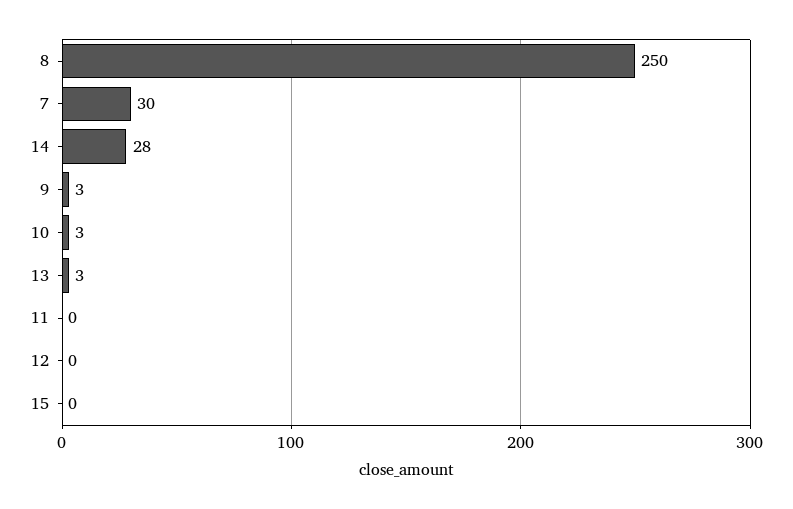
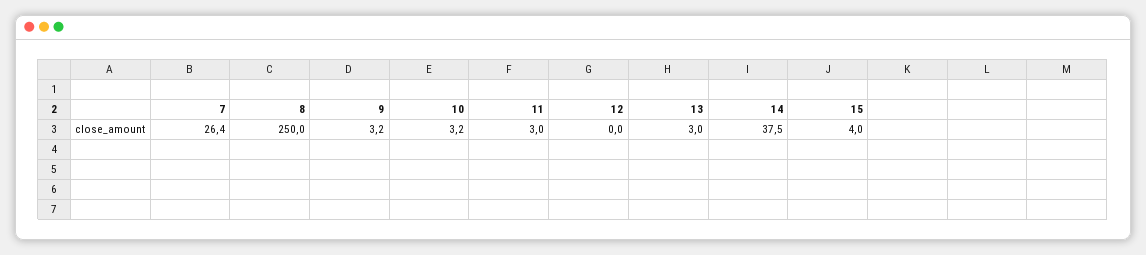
7: 30 -> 26.4
14: 28 -> 37.5
11: 0 -> 3
15: 0 -> 4

